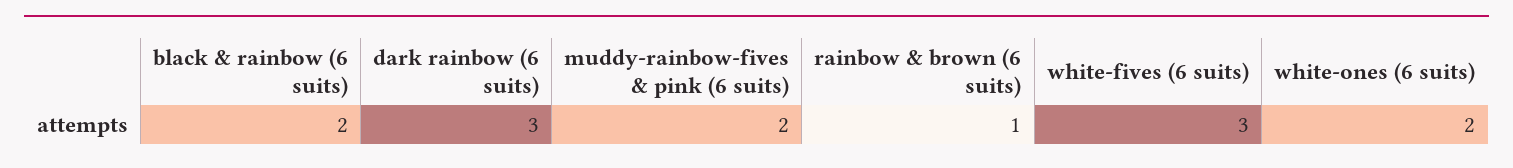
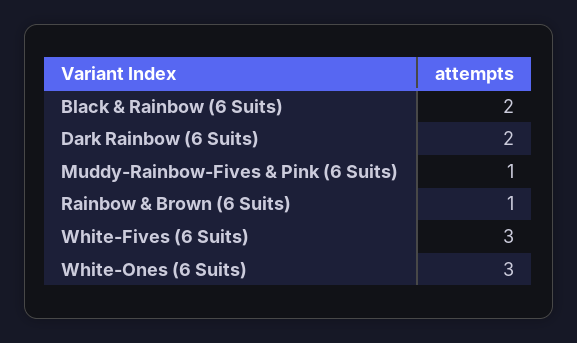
dark rainbow (6 suits): 3 -> 2
muddy-rainbow-fives & pink (6 suits): 2 -> 1
white-ones (6 suits): 2 -> 3

